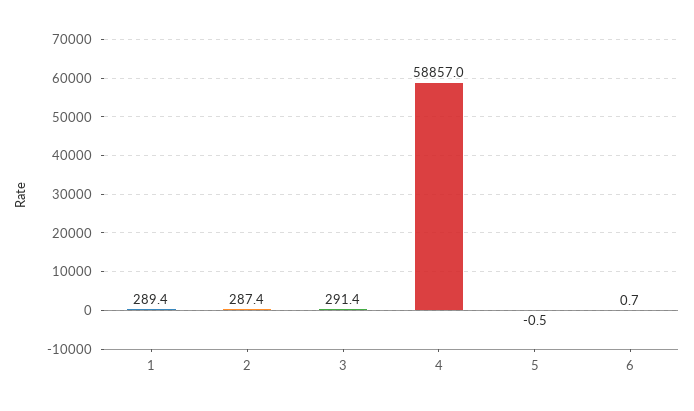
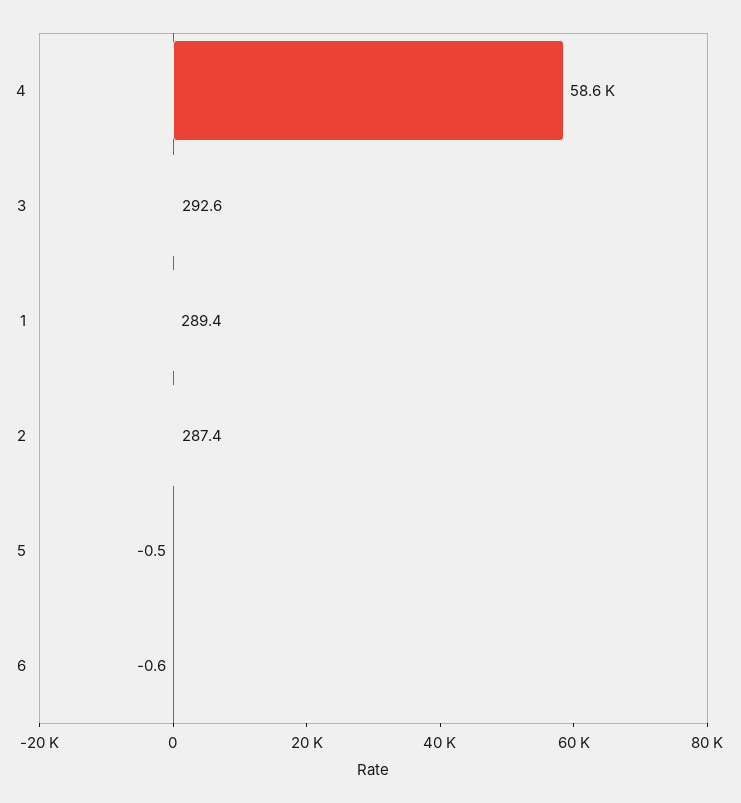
3: 291.4 -> 292.6
4: 58857 -> 58600
6: 0.7 -> -0.6

